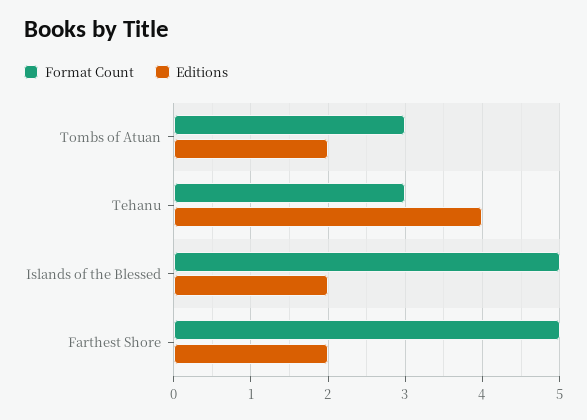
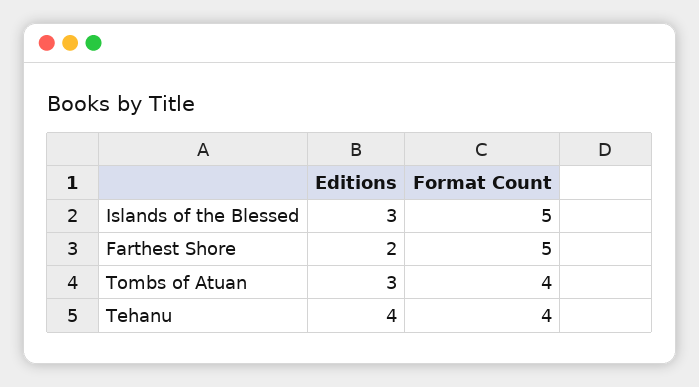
Format Count, Tombs of Atuan: 3 -> 4
Editions, Tombs of Atuan: 2 -> 3
Format Count, Tehanu: 3 -> 4
Editions, Islands of the Blessed: 2 -> 3

